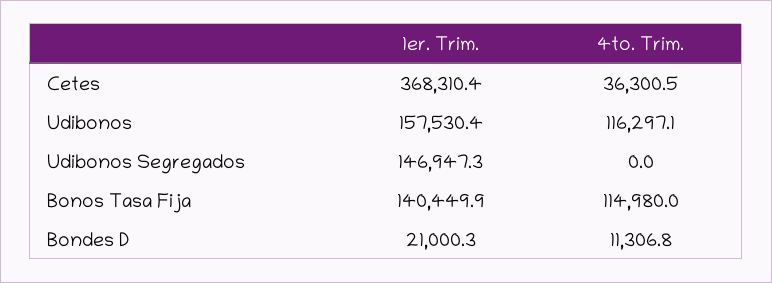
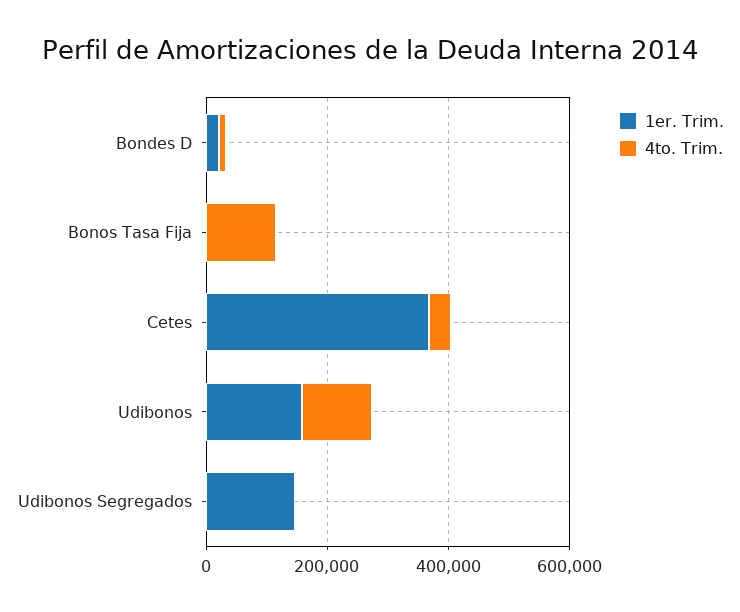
1er. Trim., Bonos Tasa Fija: 140449.9 -> 0

